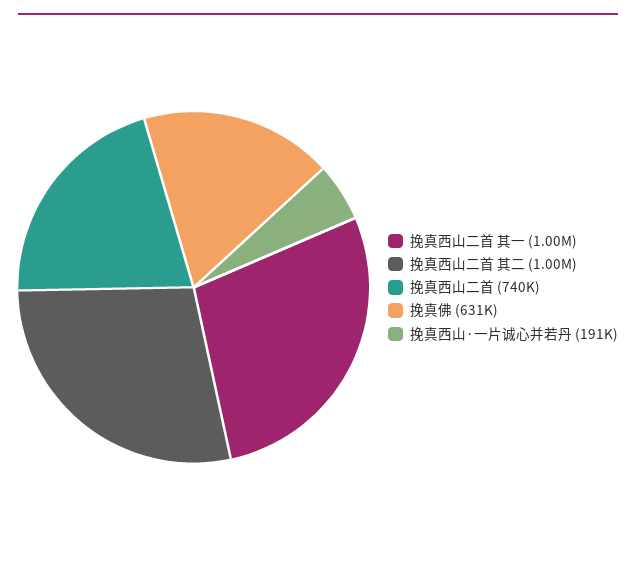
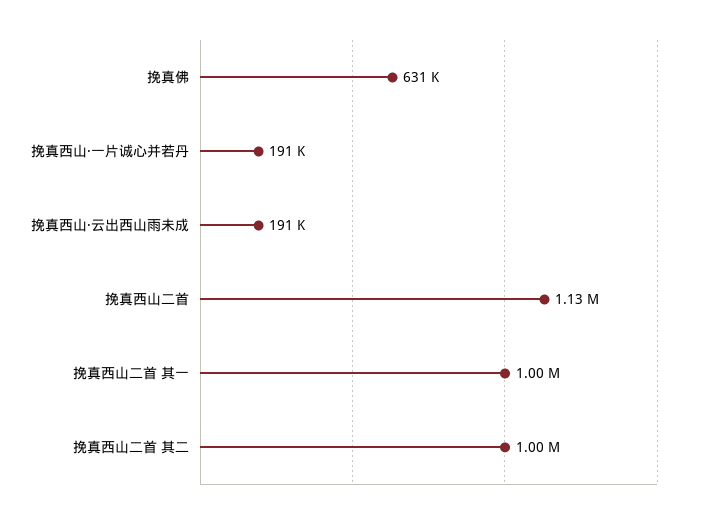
挽真西山二首: 740000 -> 1130000
挽真西山·云出西山雨未成: none -> 191000

